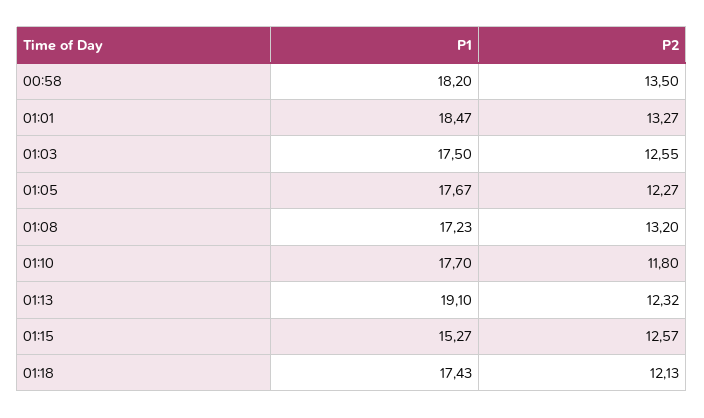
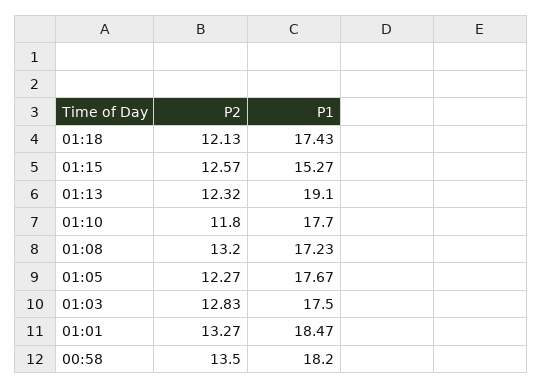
P2, 01:03: 12.55 -> 12.83

